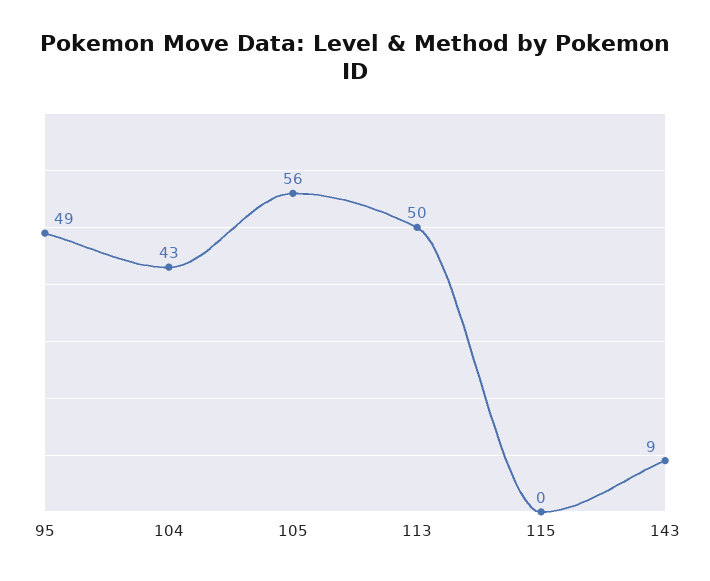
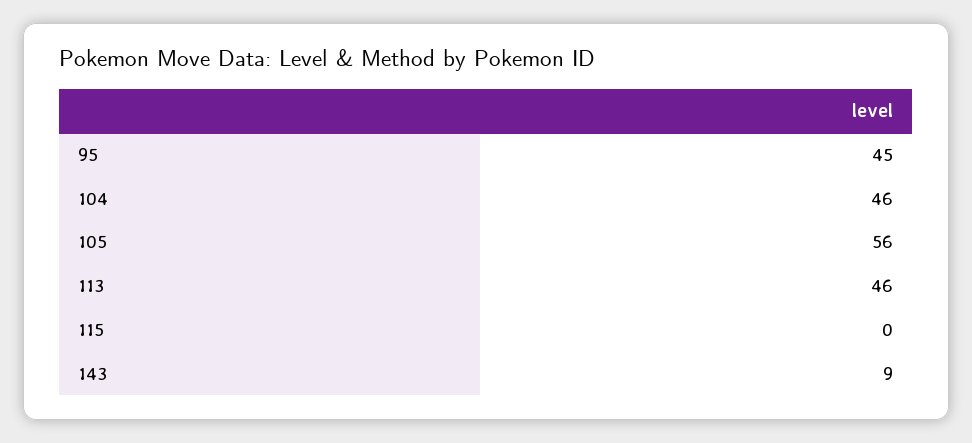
95: 49 -> 45
104: 43 -> 46
113: 50 -> 46

